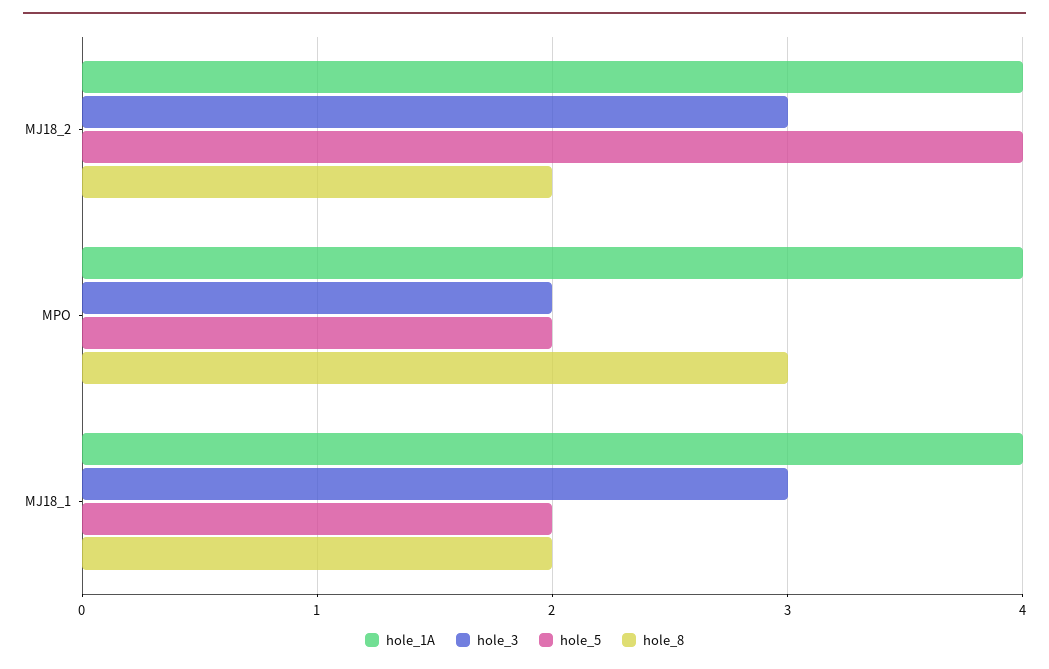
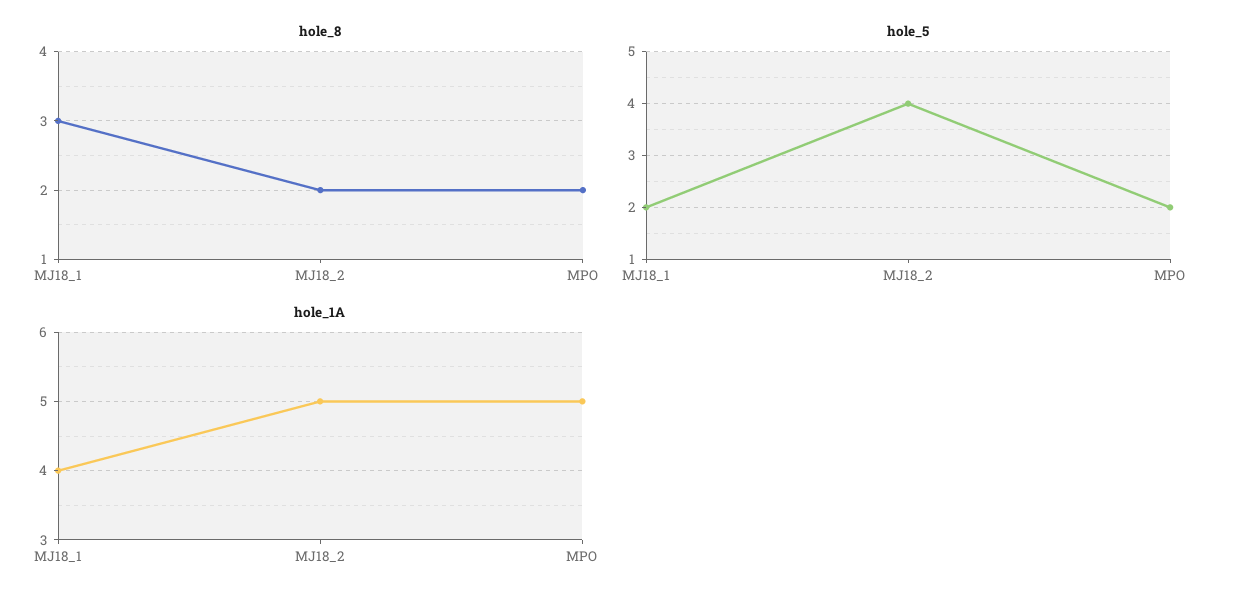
hole_1A, MJ18_2: 4 -> 5
hole_3, MJ18_2: 3 -> none
hole_1A, MPO: 4 -> 5
hole_3, MPO: 2 -> none
hole_8, MPO: 3 -> 2
hole_3, MJ18_1: 3 -> none
hole_8, MJ18_1: 2 -> 3

